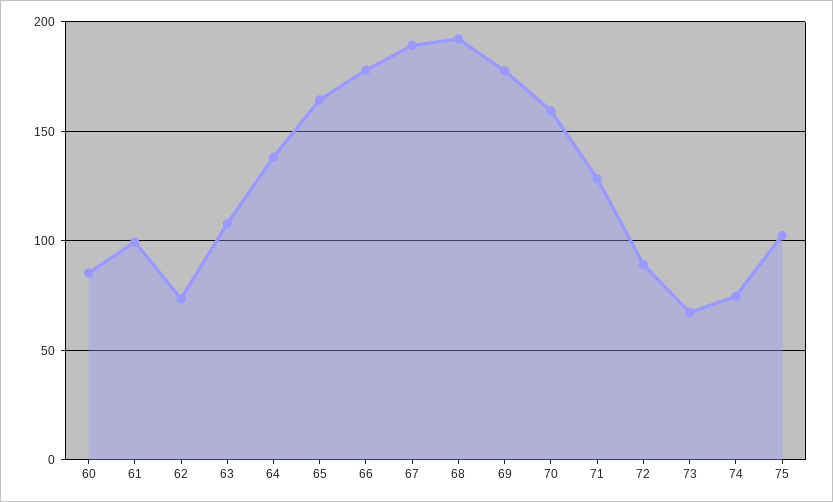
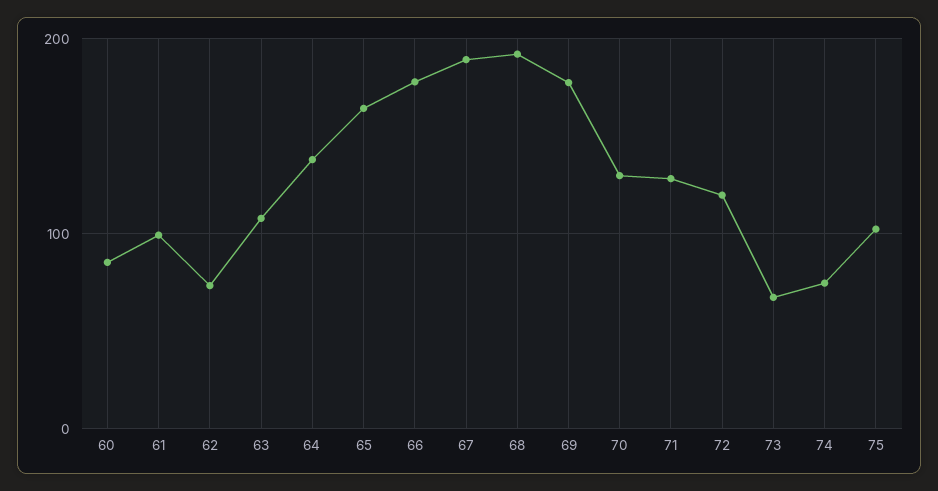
70: 160 -> 130
72: 90 -> 120

